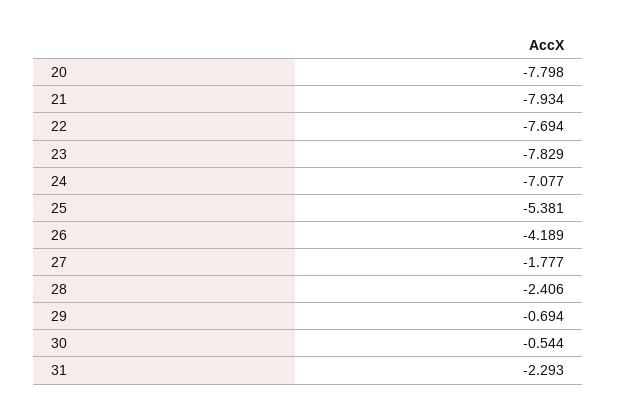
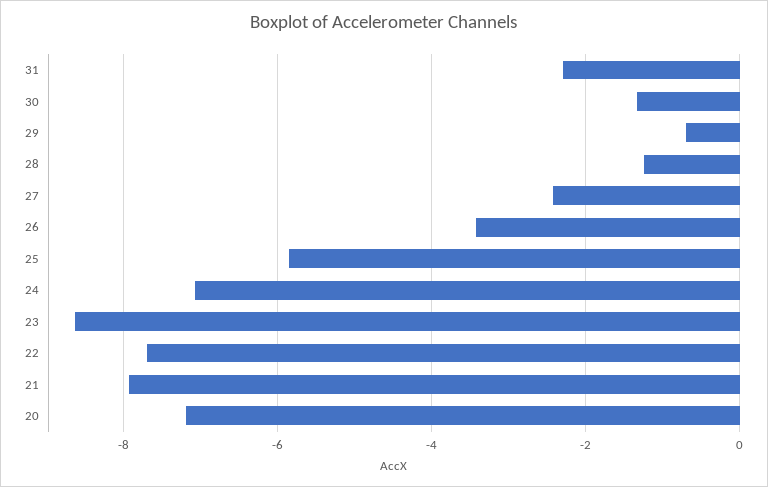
20: -7.798 -> -7.2
23: -7.829 -> -8.6
25: -5.381 -> -5.8
26: -4.189 -> -3.4
27: -1.777 -> -2.4
28: -2.406 -> -1.2
30: -0.544 -> -1.4

